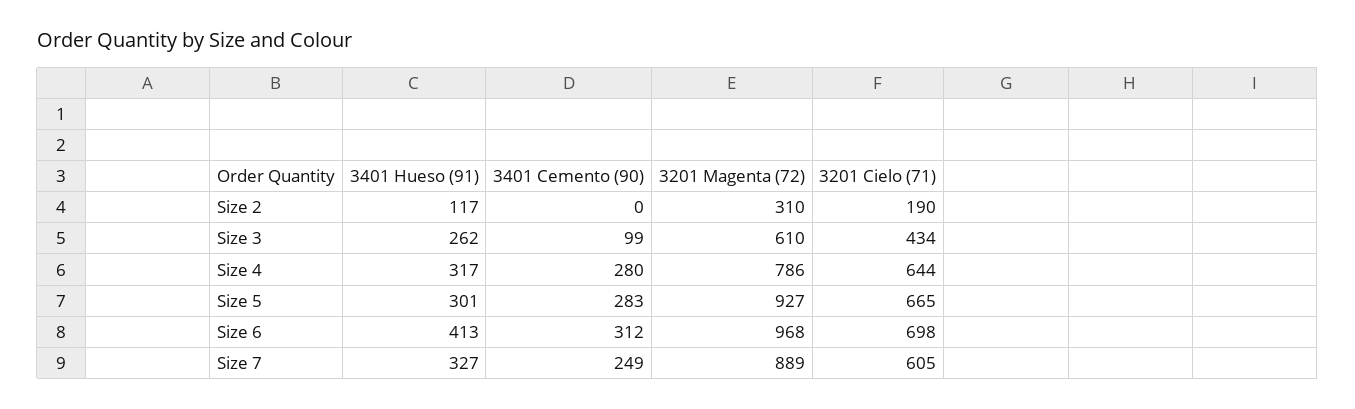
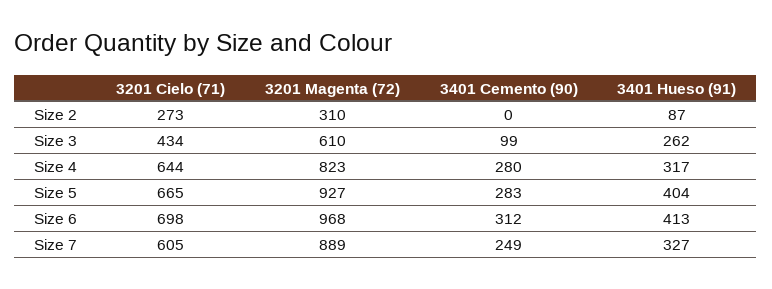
3401 Hueso (91), Size 2: 117 -> 87
3201 Cielo (71), Size 2: 190 -> 273
3201 Magenta (72), Size 4: 786 -> 823
3401 Hueso (91), Size 5: 301 -> 404

